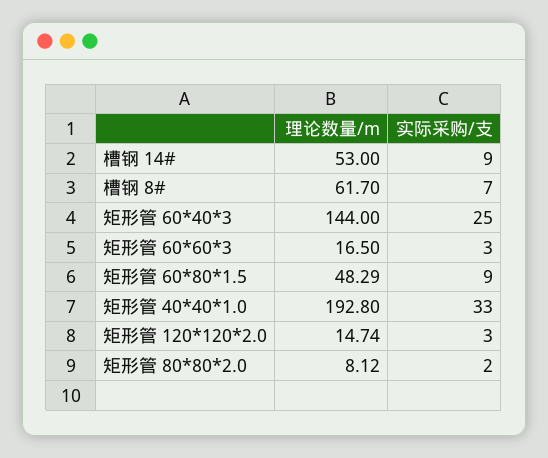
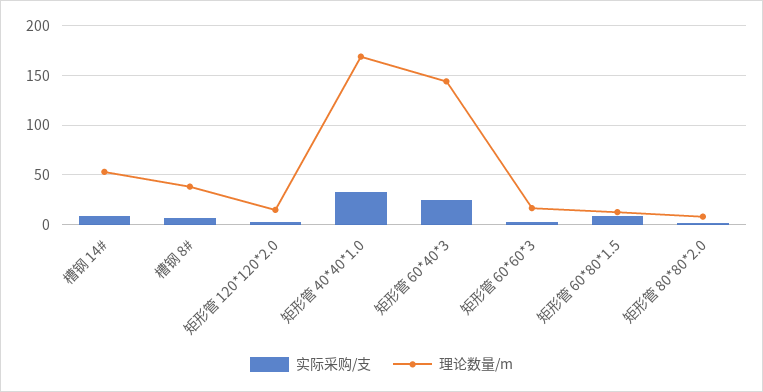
理论数量/m, 槽钢 8#: 61.7 -> 40
理论数量/m, 矩形管 60*80*1.5: 48.29 -> 10
理论数量/m, 矩形管 40*40*1.0: 192.8 -> 170

